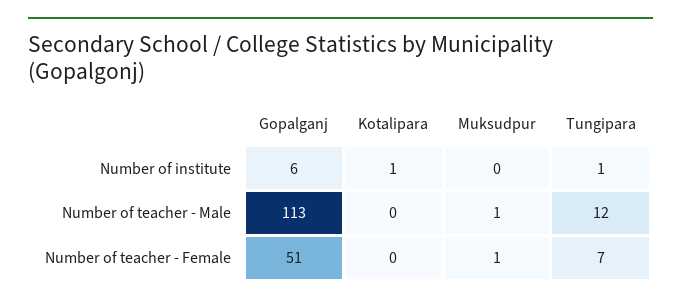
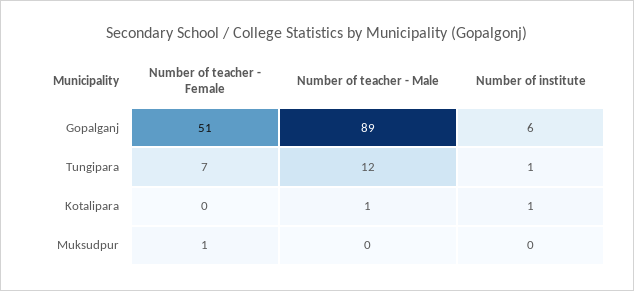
Gopalganj, Number of teacher - Male: 113 -> 89
Kotalipara, Number of teacher - Male: 0 -> 1
Muksudpur, Number of teacher - Male: 1 -> 0

